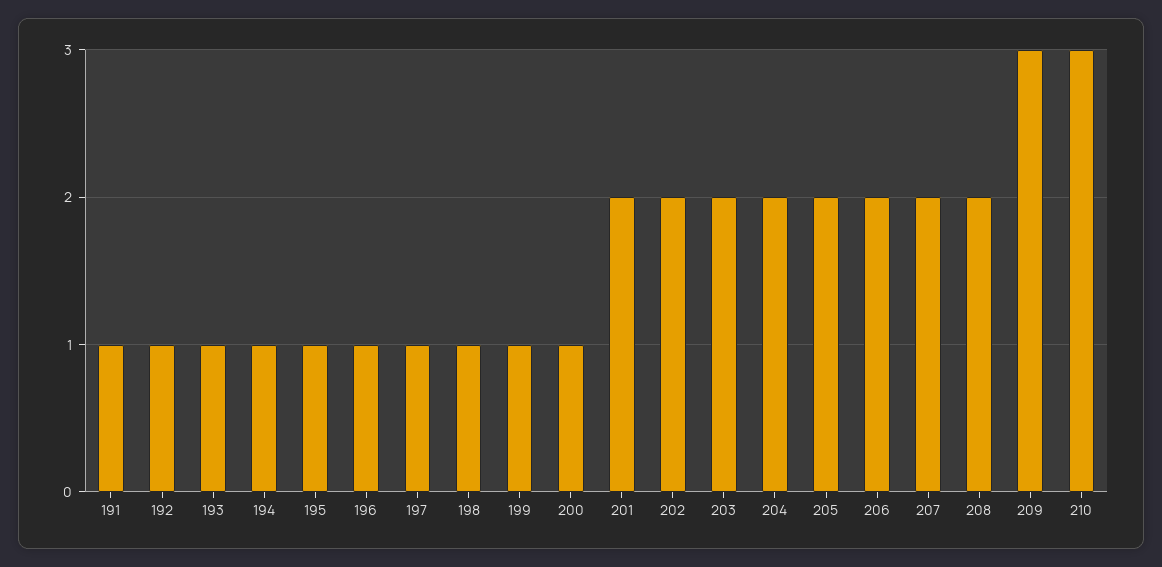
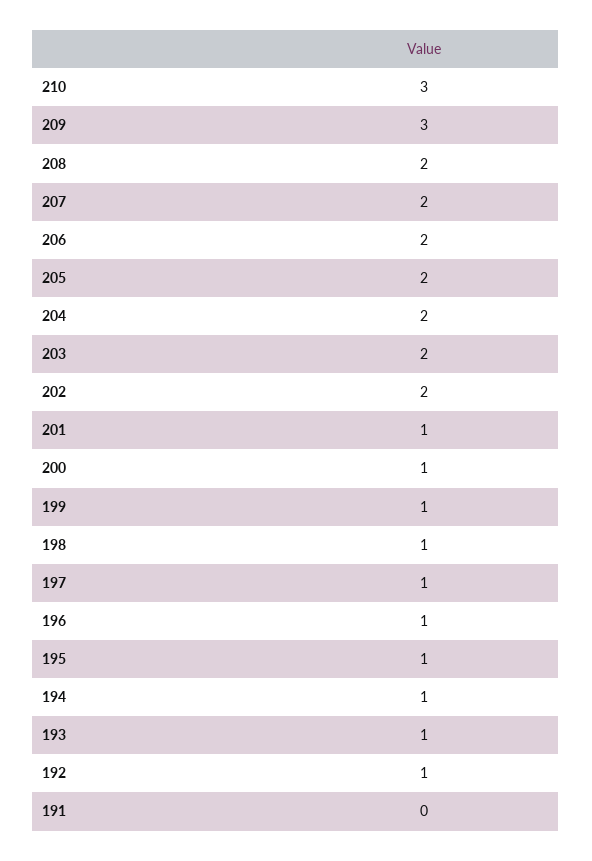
191: 1 -> 0
201: 2 -> 1

